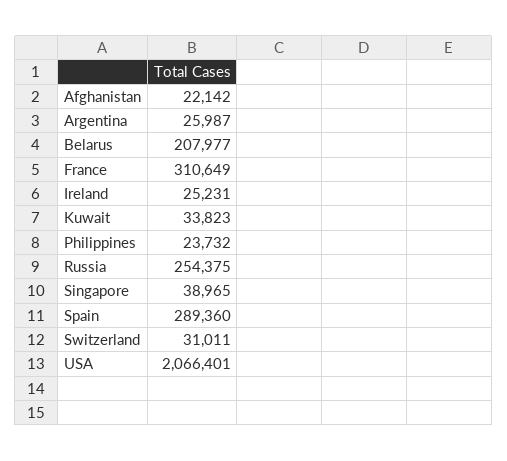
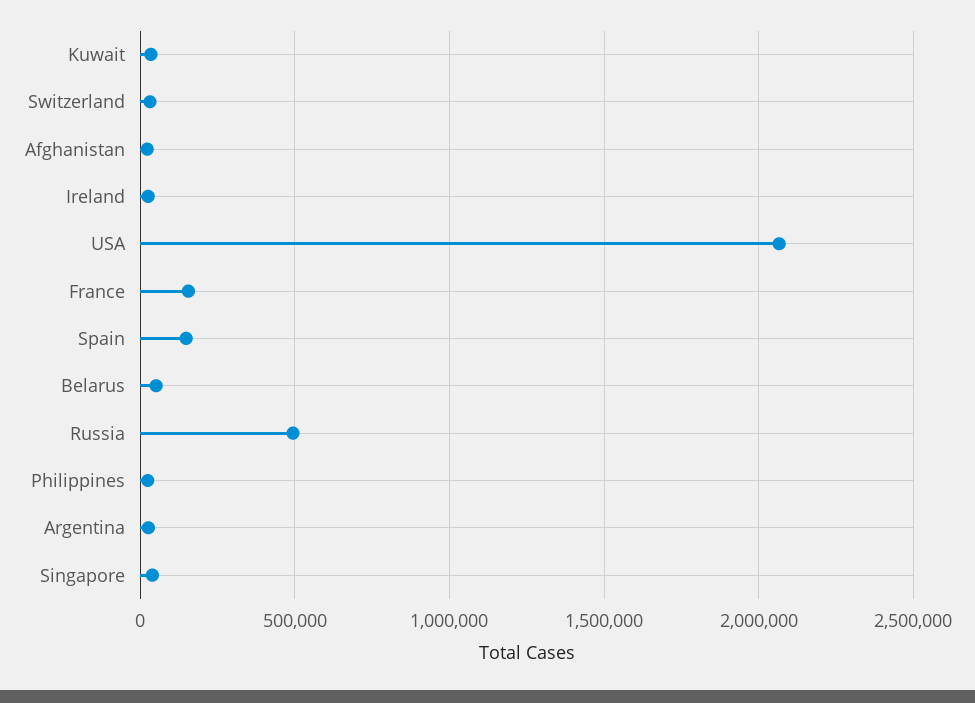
Belarus: 207977 -> 50000
France: 310649 -> 150000
Russia: 254375 -> 500000
Spain: 289360 -> 150000

